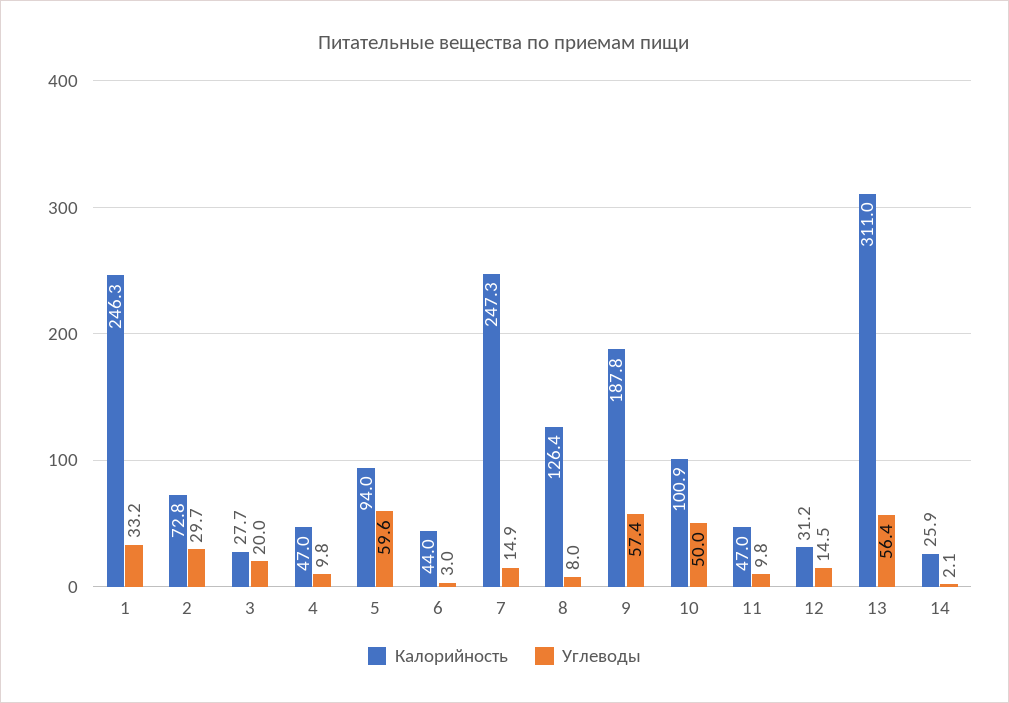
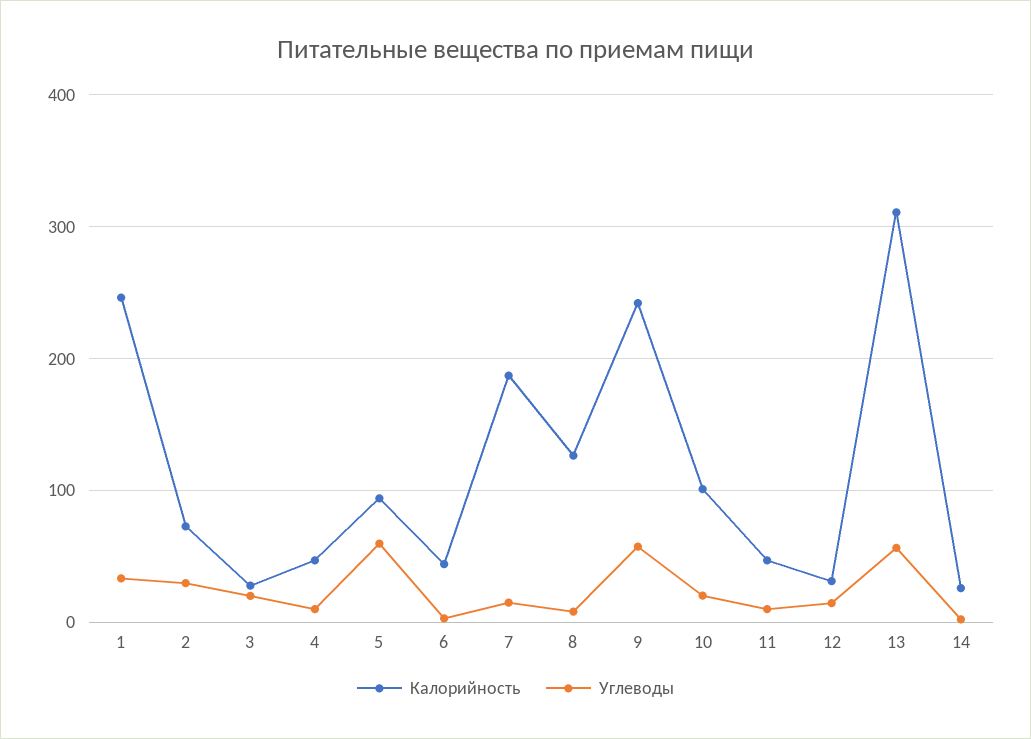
Калорийность, 7: 247.3 -> 190
Калорийность, 9: 187.8 -> 240
Углеводы, 10: 50 -> 20

